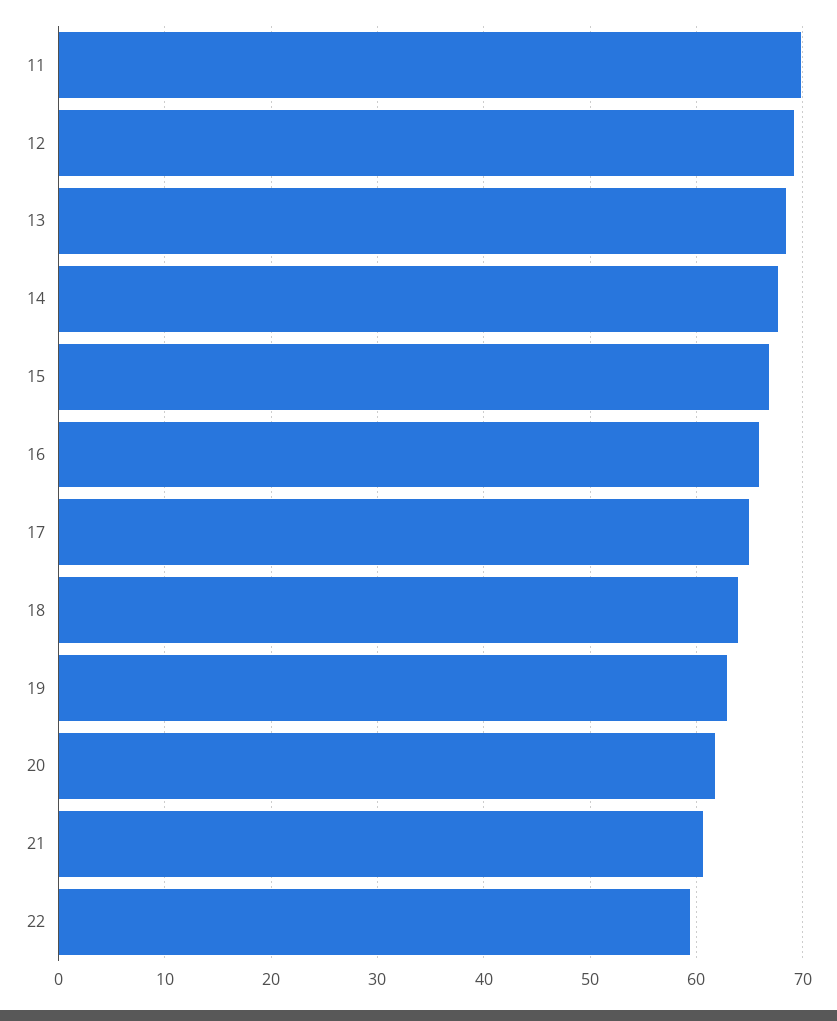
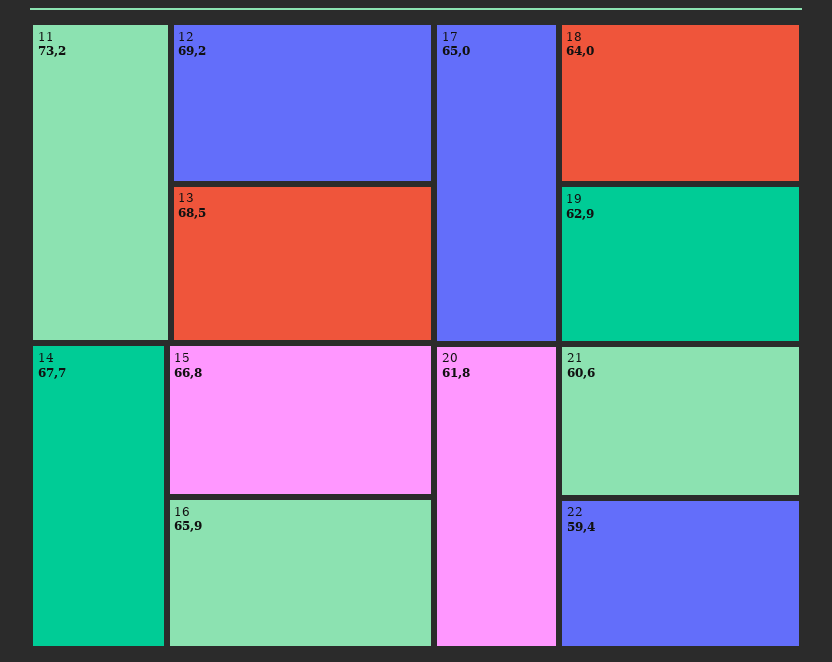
11: 70 -> 73.2

